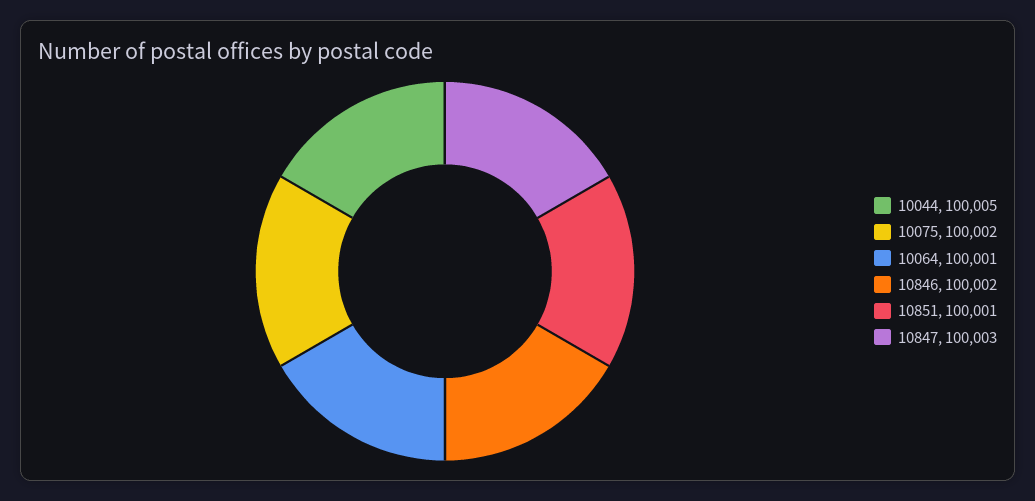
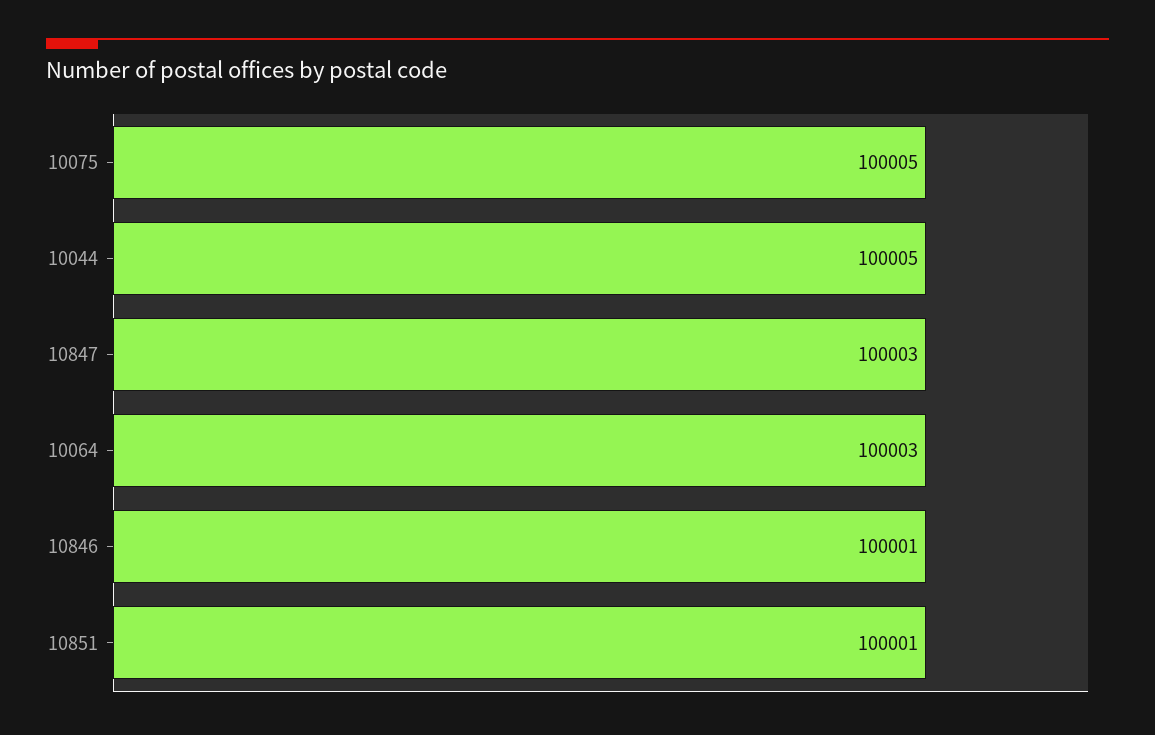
10075: 100002 -> 100005
10064: 100001 -> 100003
10846: 100002 -> 100001

